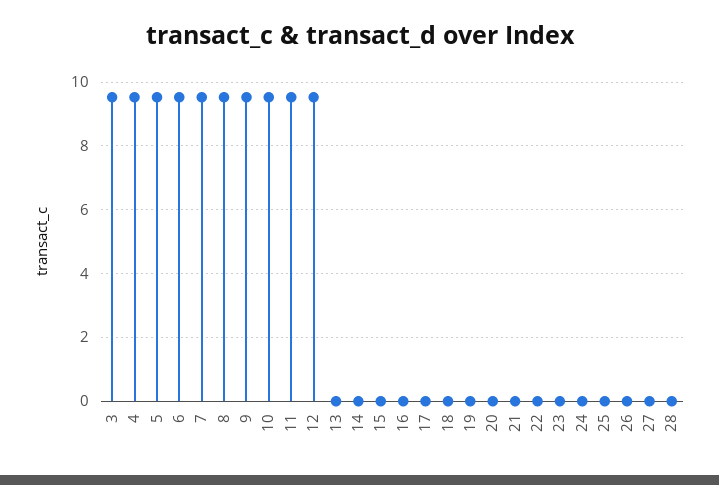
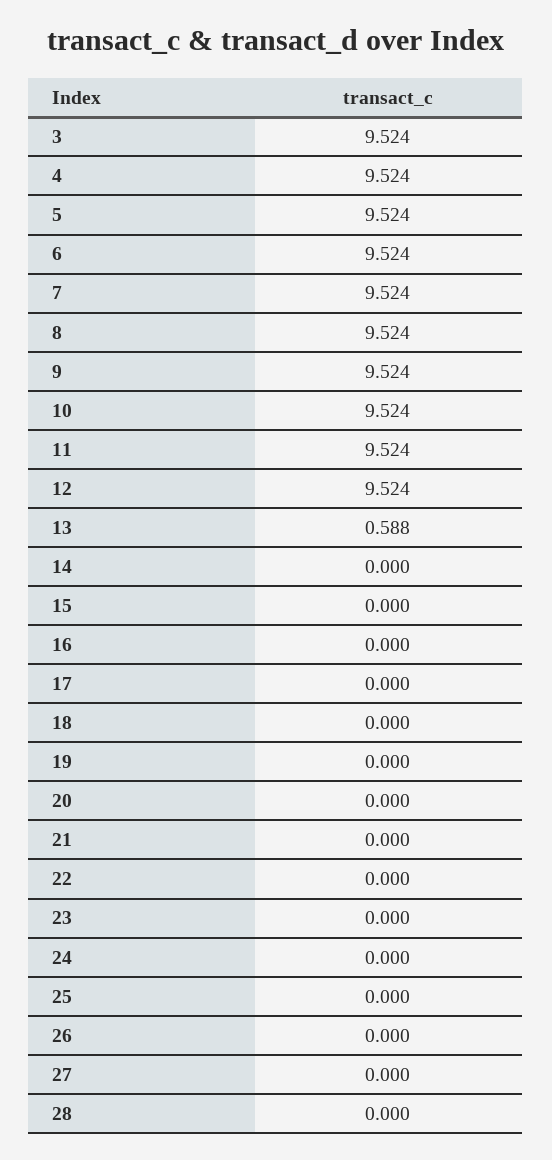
13: 0 -> 0.588

